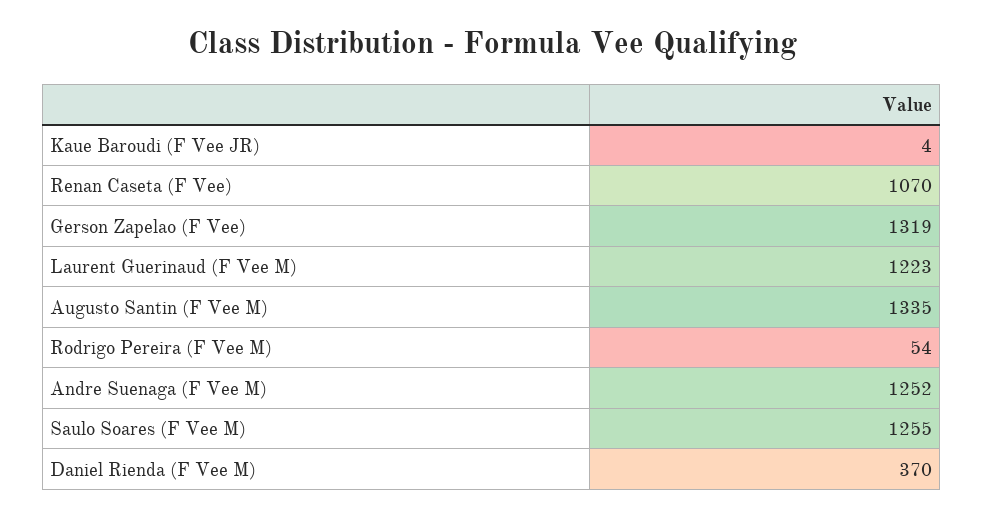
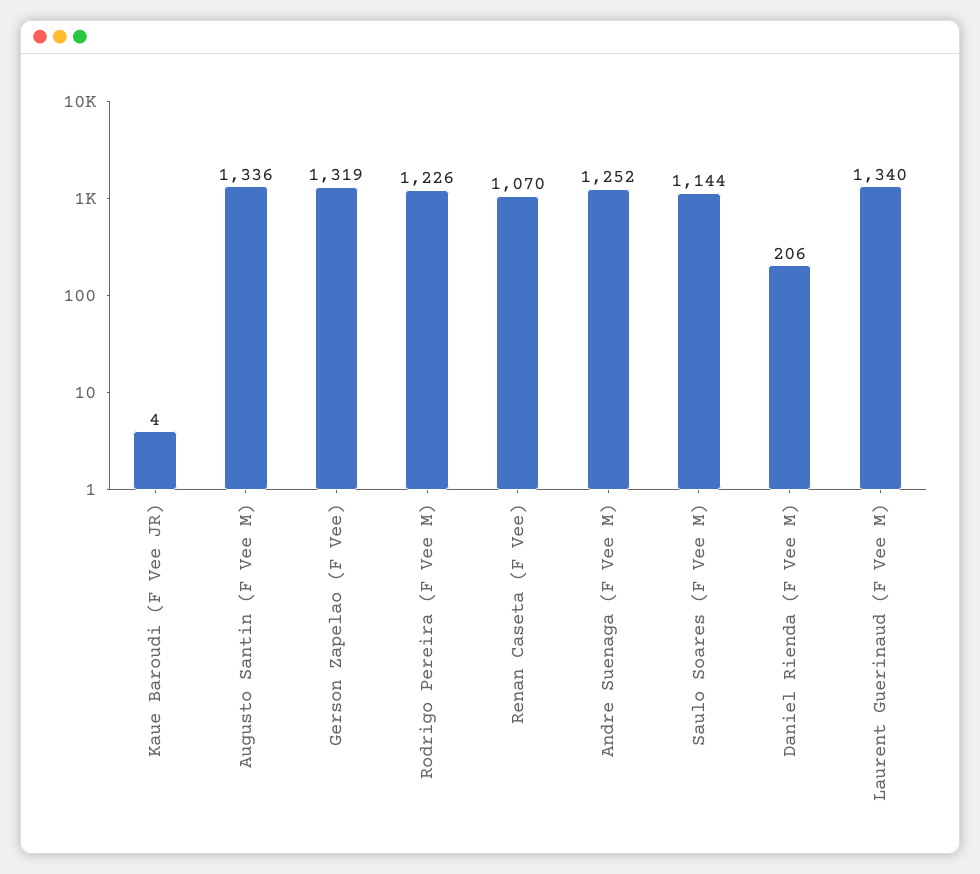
Laurent Guerinaud (F Vee M): 1223 -> 1340
Augusto Santin (F Vee M): 1335 -> 1336
Rodrigo Pereira (F Vee M): 54 -> 1226
Saulo Soares (F Vee M): 1255 -> 1144
Daniel Rienda (F Vee M): 370 -> 206

